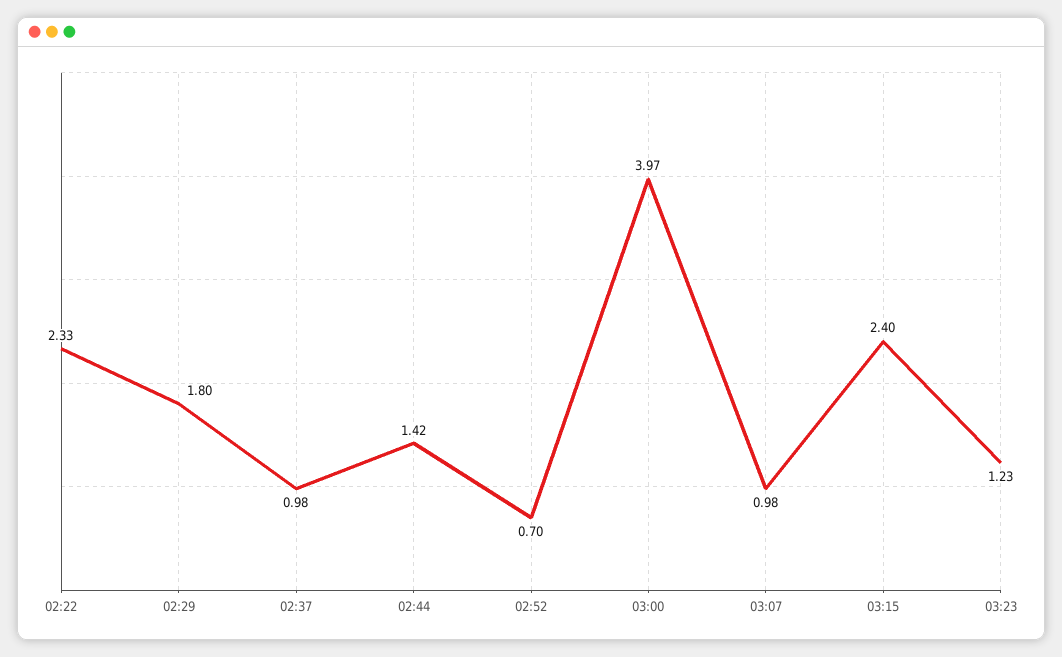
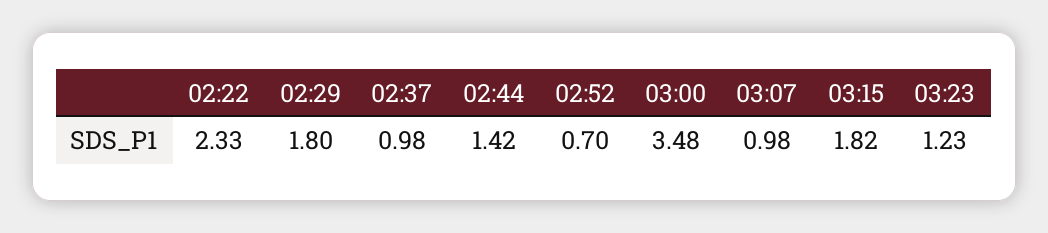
03:00: 3.97 -> 3.48
03:15: 2.4 -> 1.82

